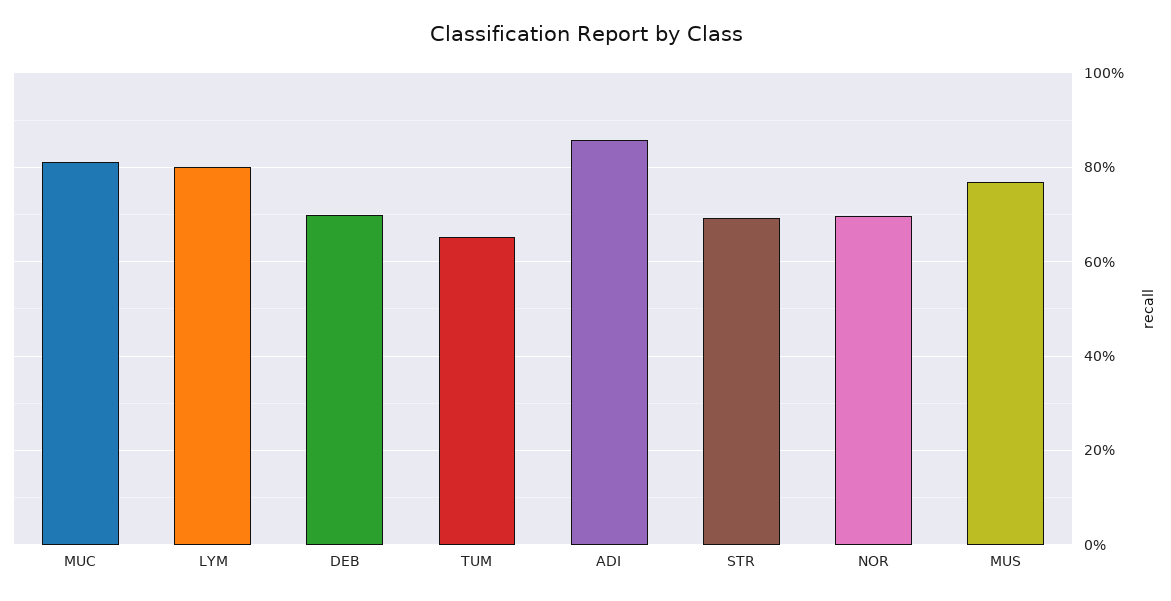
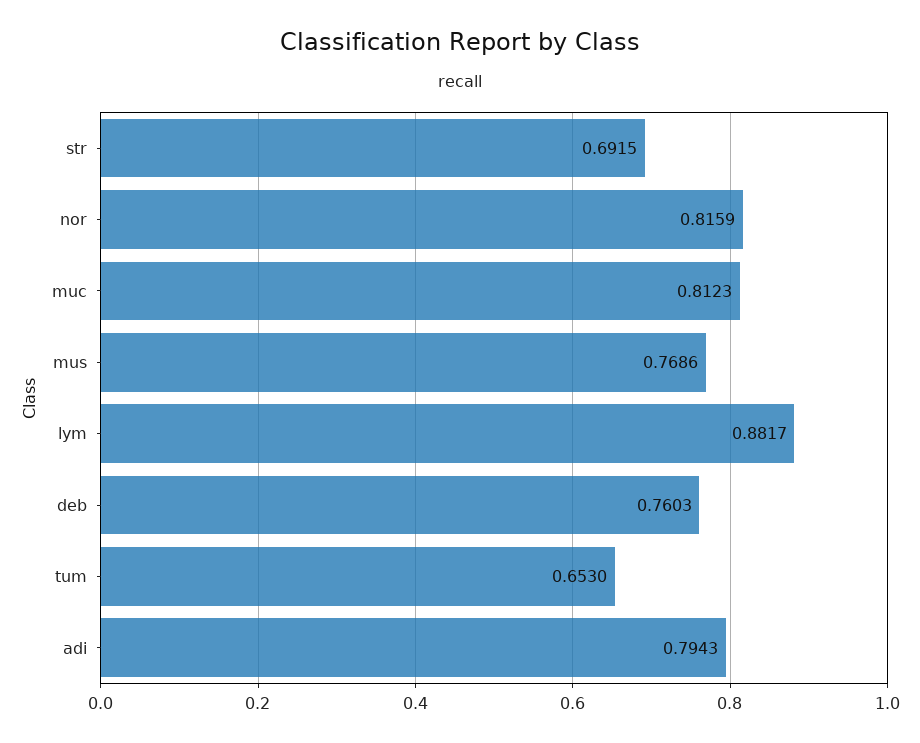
LYM: 0.8 -> 0.8817
DEB: 0.7 -> 0.7603
ADI: 0.86 -> 0.7943
NOR: 0.7 -> 0.8159

